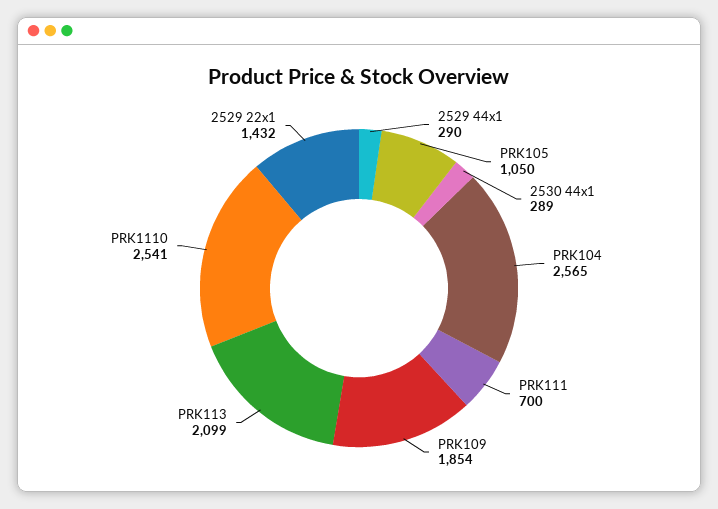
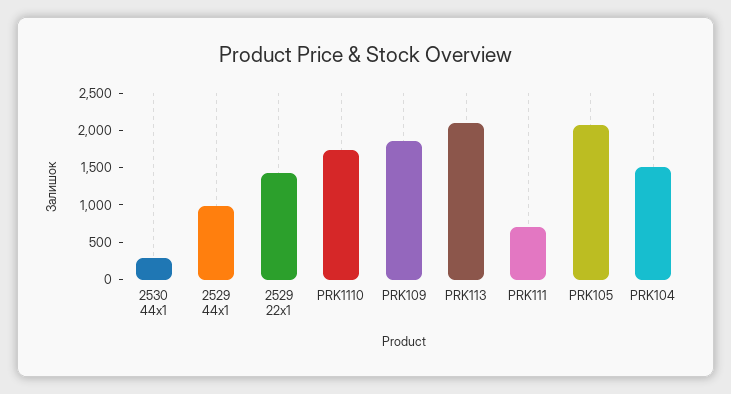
2529 44x1: 290 -> 1000
PRK105: 1050 -> 2000
PRK104: 2565 -> 1500
PRK1110: 2541 -> 1750

